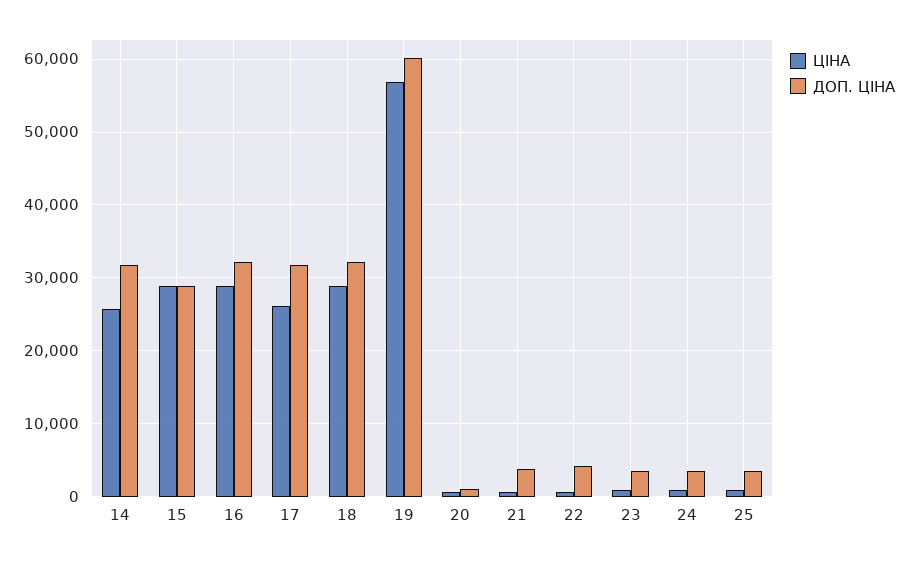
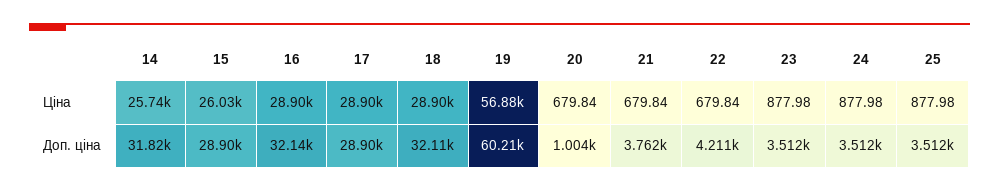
ЦІНА, 15: 29000 -> 26030
ЦІНА, 17: 26000 -> 28900
ДОП. ЦІНА, 17: 32000 -> 28900

